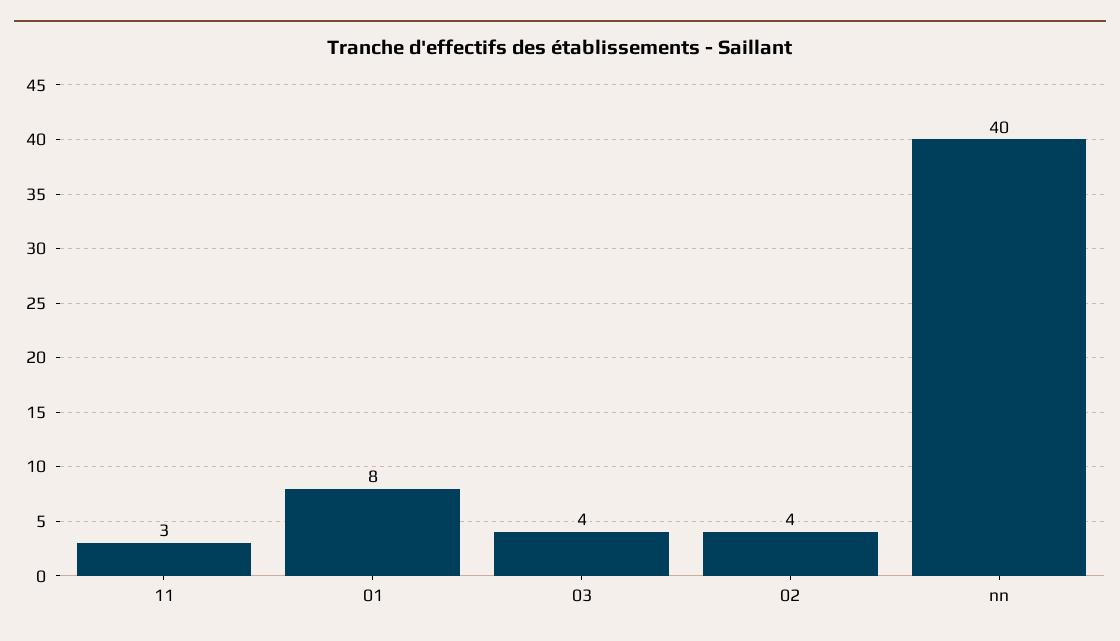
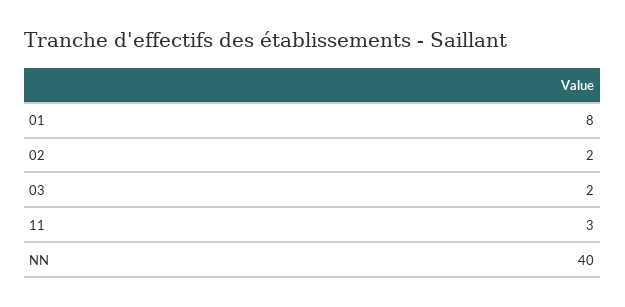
03: 4 -> 2
02: 4 -> 2

